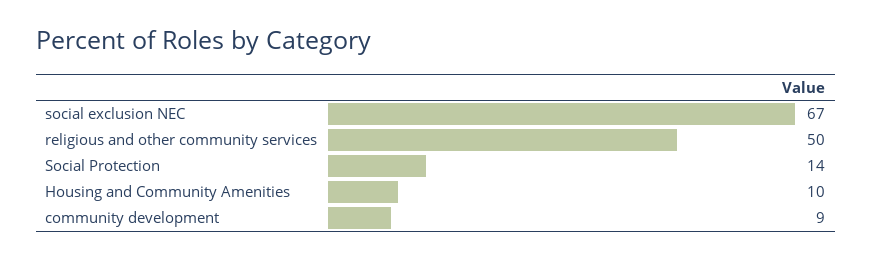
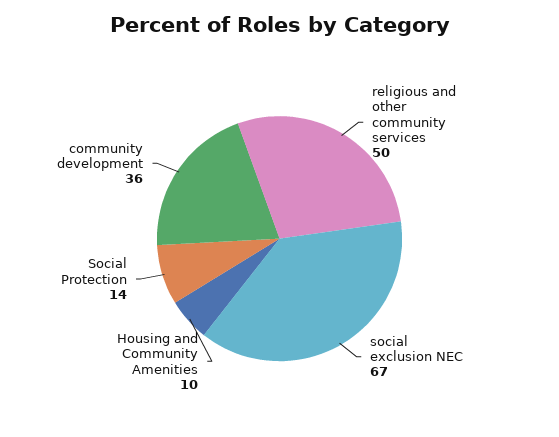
community development: 9 -> 36

